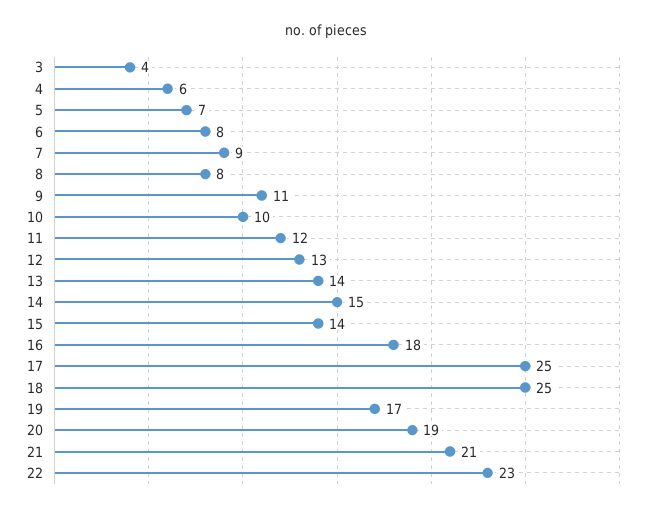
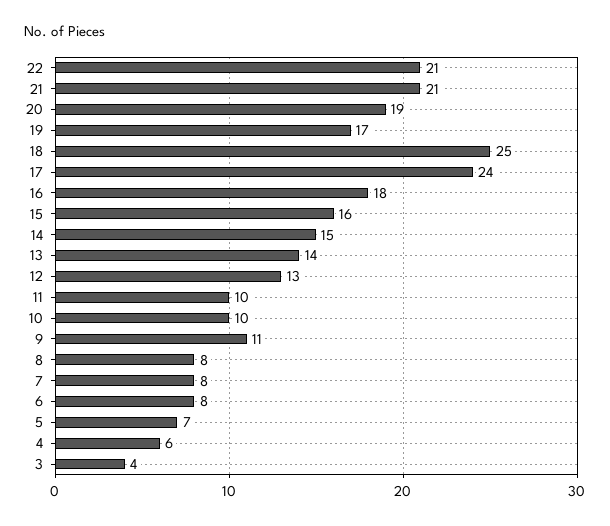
7: 9 -> 8
11: 12 -> 10
15: 14 -> 16
17: 25 -> 24
22: 23 -> 21

